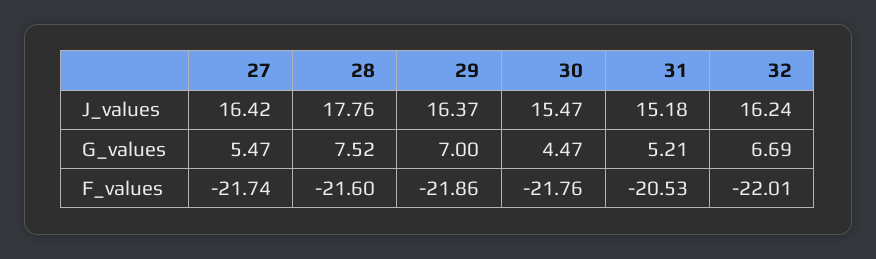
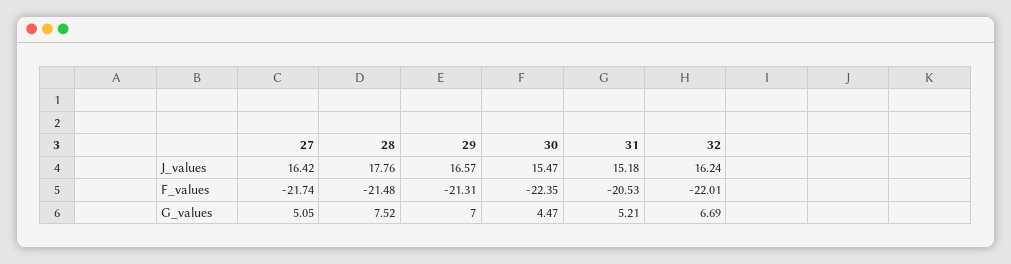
29, J_values: 16.37 -> 16.57
27, G_values: 5.47 -> 5.05
28, F_values: -21.6 -> -21.48
29, F_values: -21.86 -> -21.31
30, F_values: -21.76 -> -22.35

